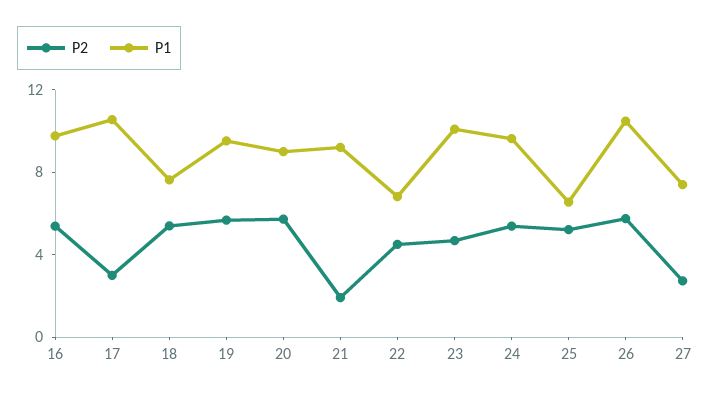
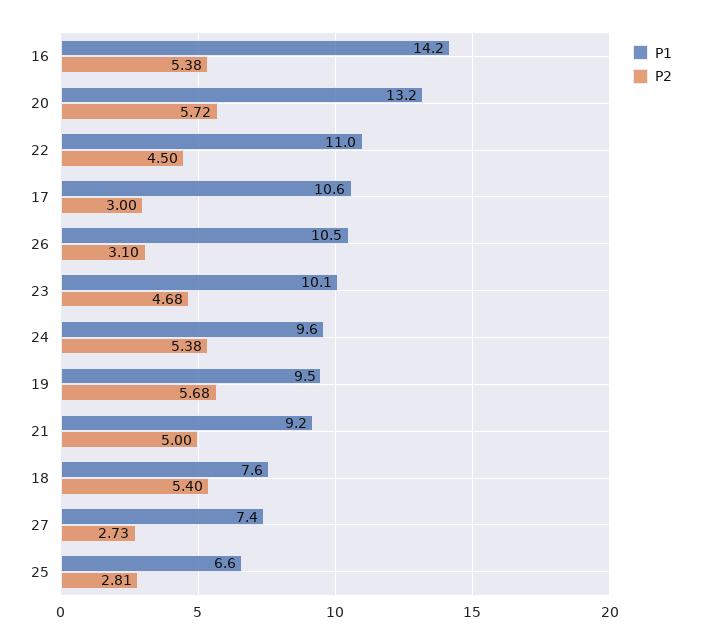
P1, 16: 10 -> 14.2
P1, 20: 9 -> 13.2
P2, 21: 2 -> 5
P1, 22: 7 -> 11
P2, 25: 5 -> 2.81
P2, 26: 6 -> 3.1

